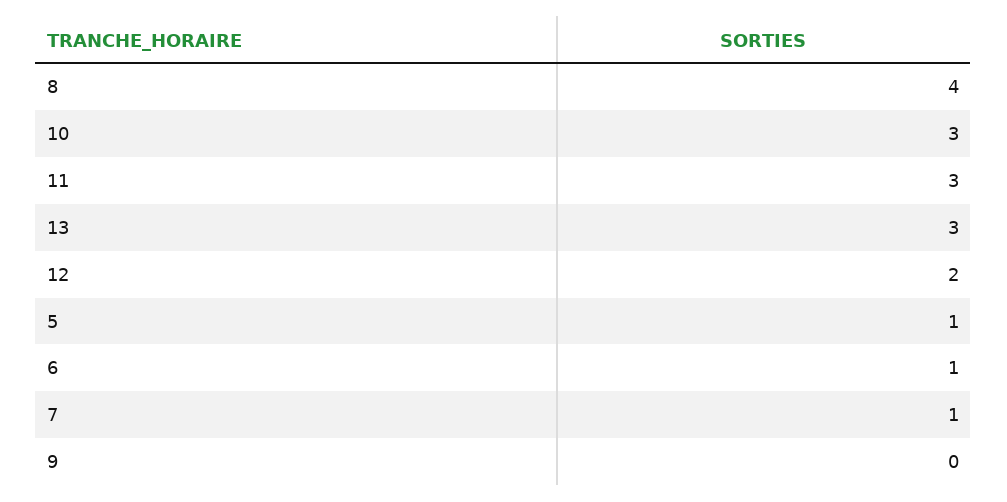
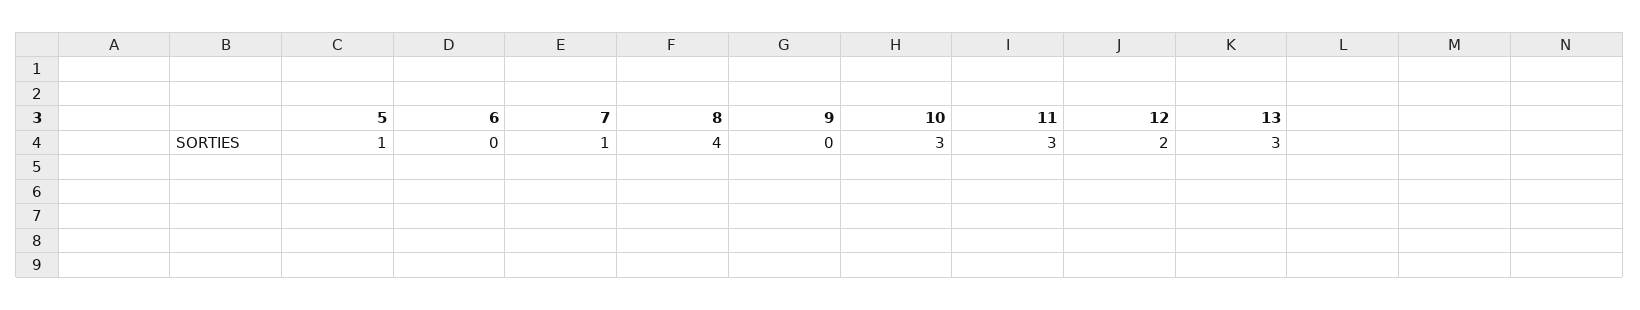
6: 1 -> 0

